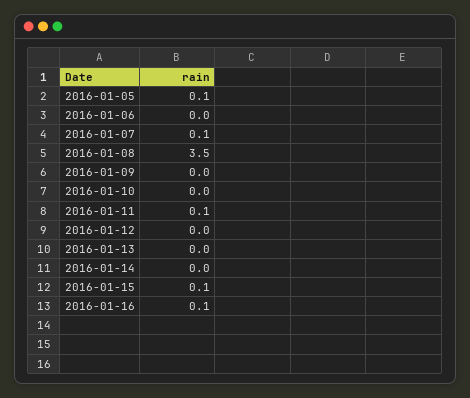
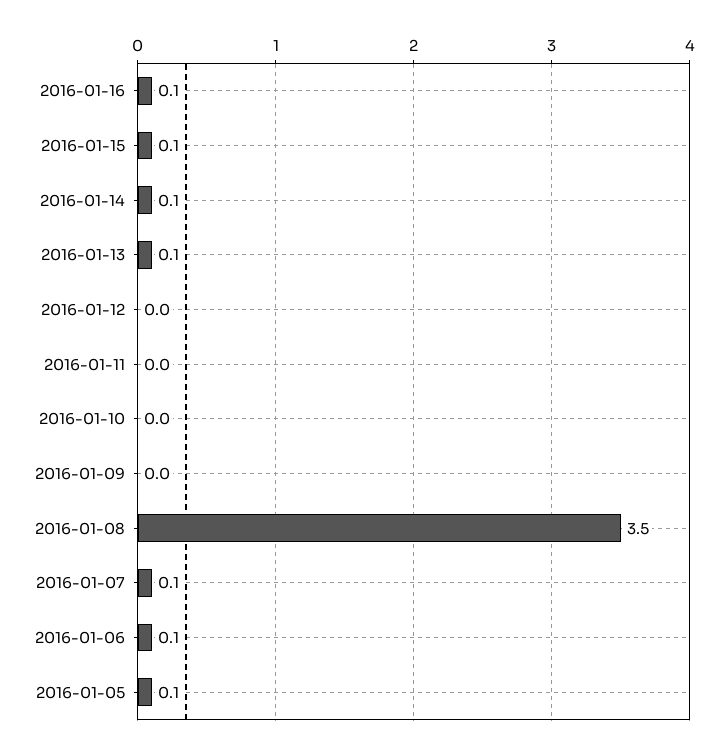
2016-01-06: 0 -> 0.1
2016-01-11: 0.1 -> 0
2016-01-13: 0 -> 0.1
2016-01-14: 0 -> 0.1

